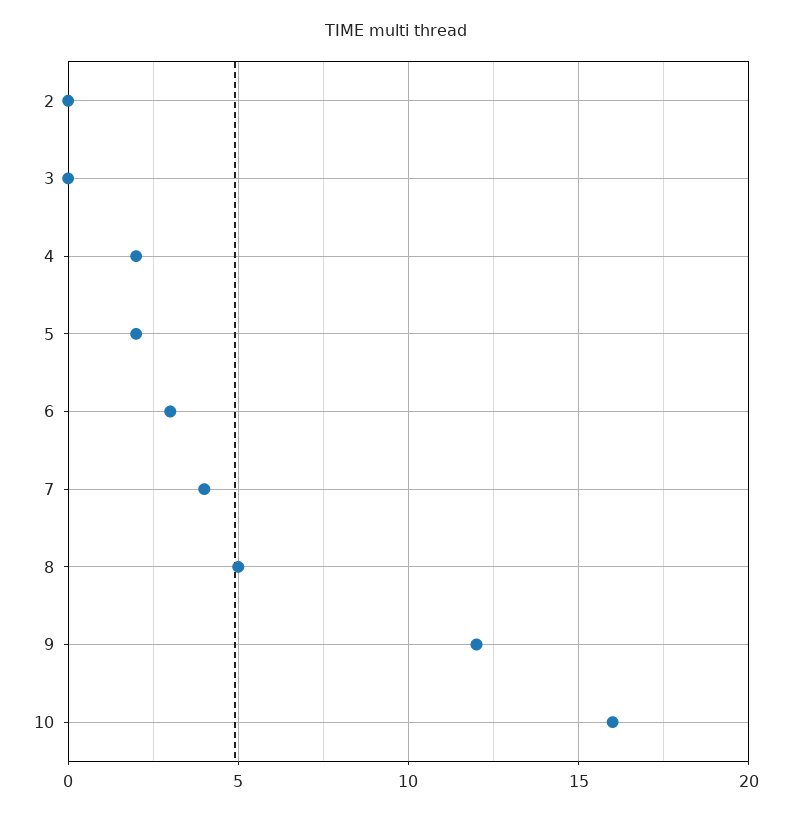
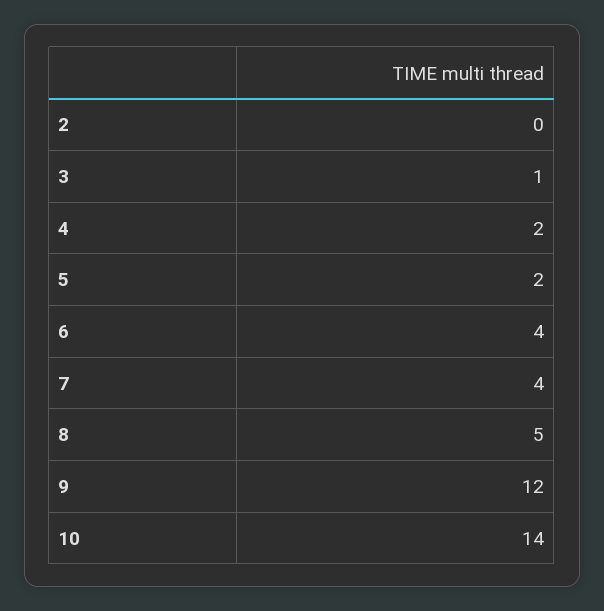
3: 0 -> 1
6: 3 -> 4
10: 16 -> 14

